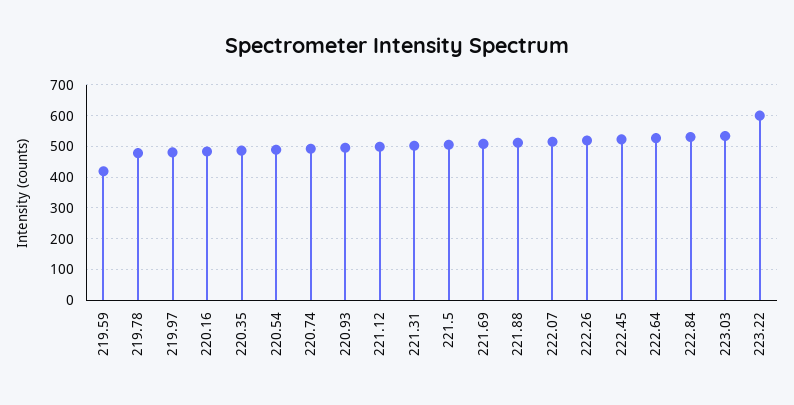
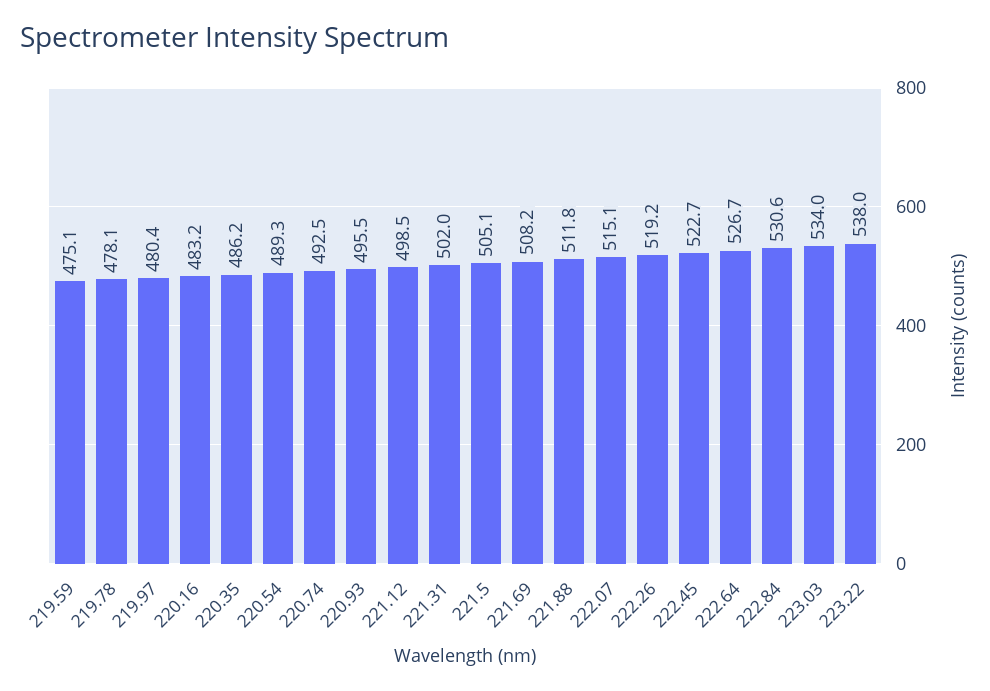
219.59: 420 -> 475.1
223.22: 600 -> 538

